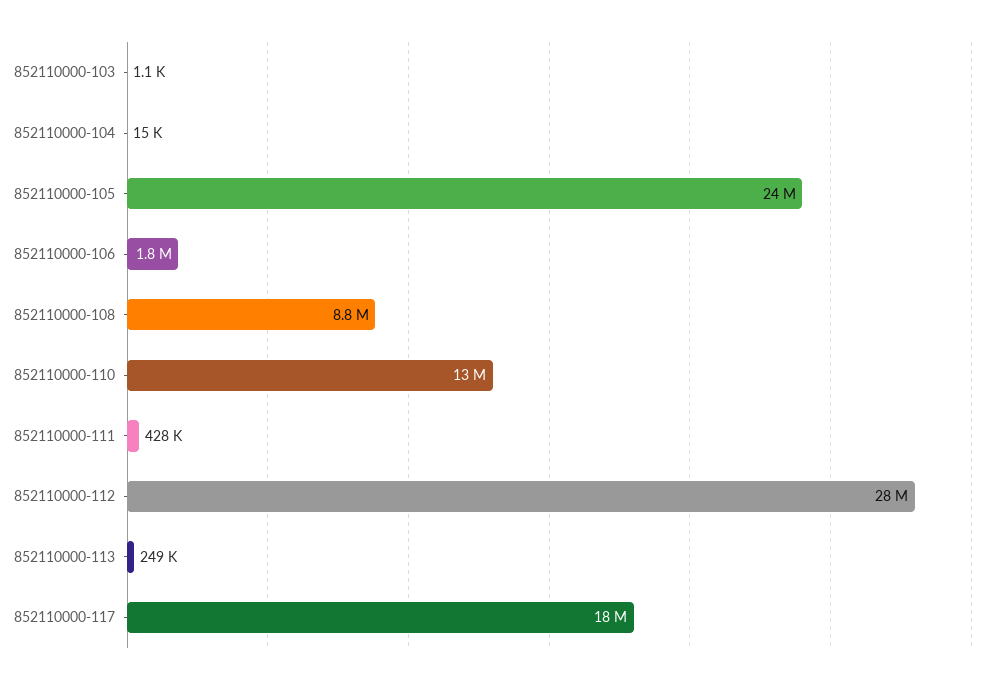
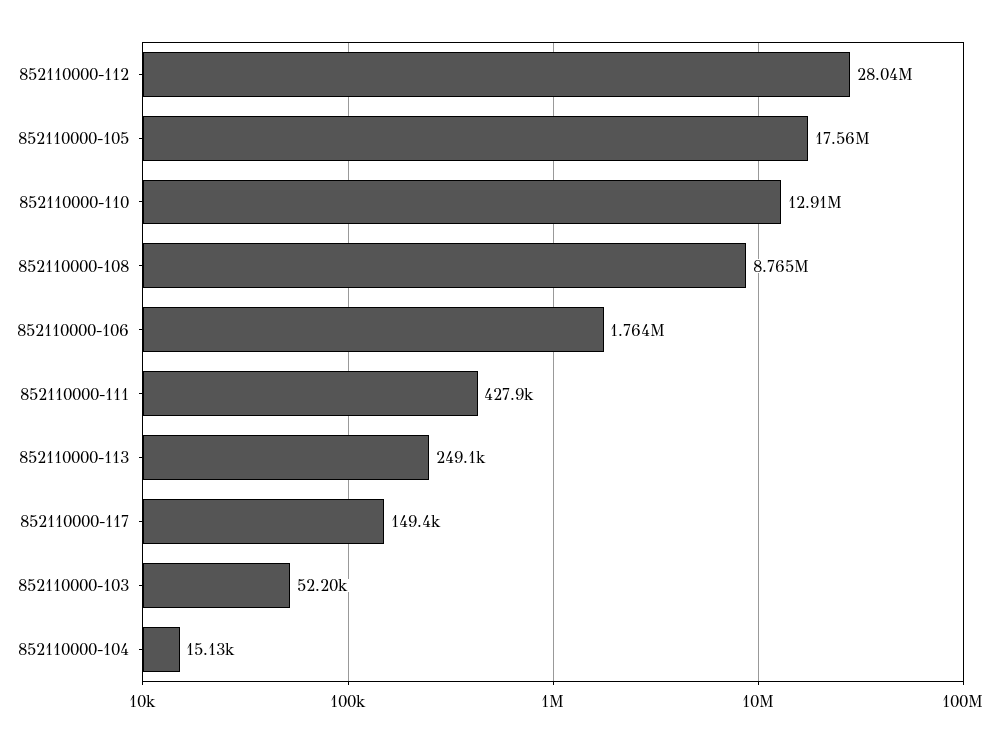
852110000-103: 1100 -> 52200
852110000-105: 24000000 -> 17560000
852110000-117: 18000000 -> 149400

